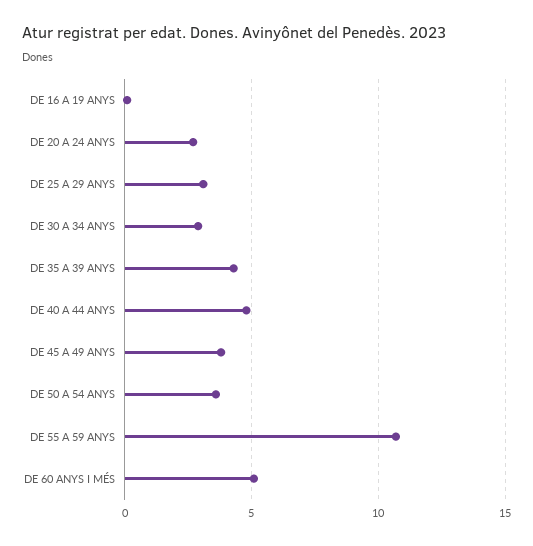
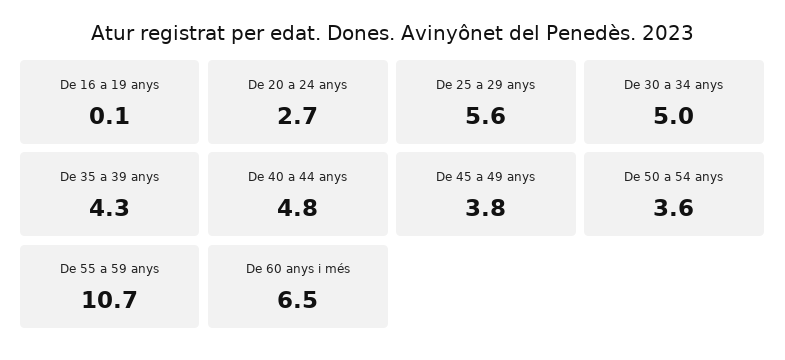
DE 25 A 29 ANYS: 3 -> 5.6
DE 30 A 34 ANYS: 3 -> 5
DE 60 ANYS I MÉS: 5 -> 6.5

